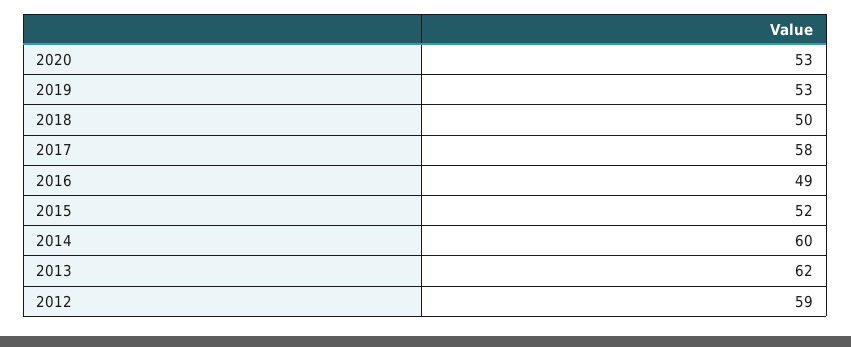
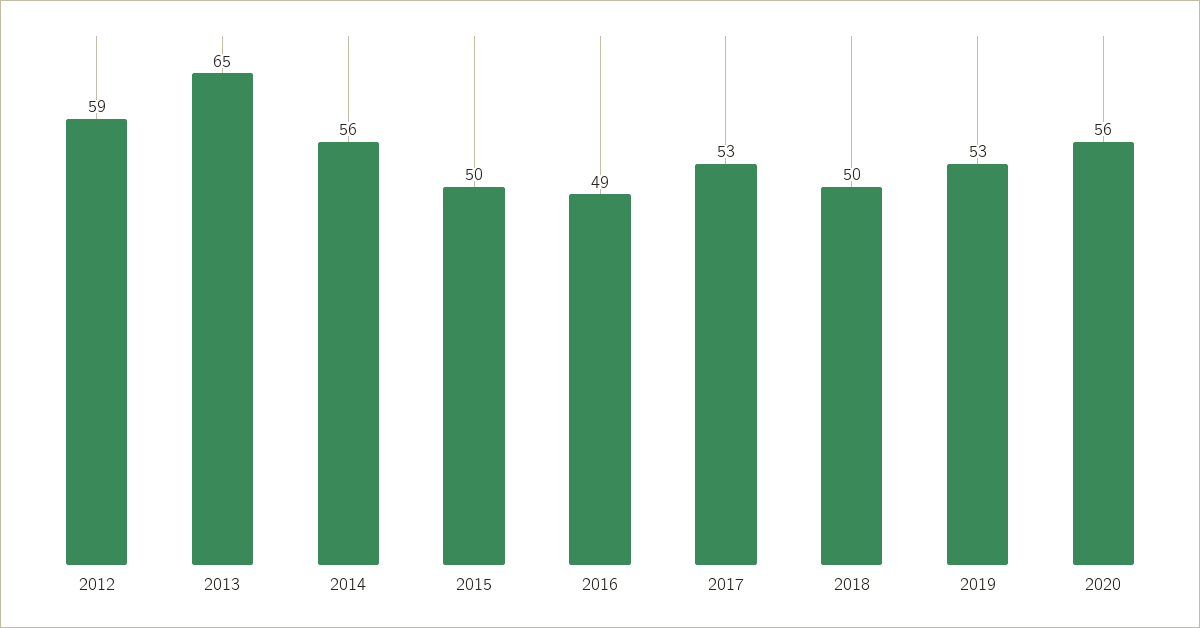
2020: 53 -> 56
2017: 58 -> 53
2015: 52 -> 50
2014: 60 -> 56
2013: 62 -> 65

